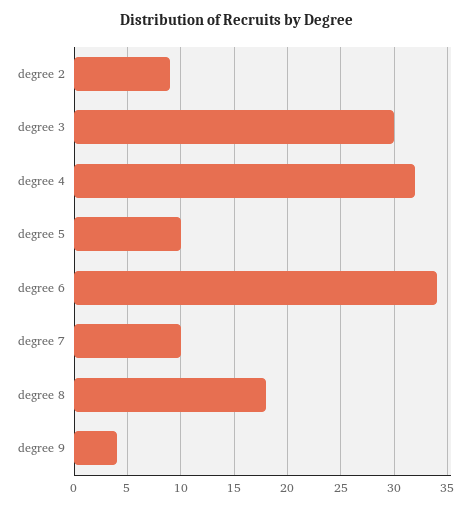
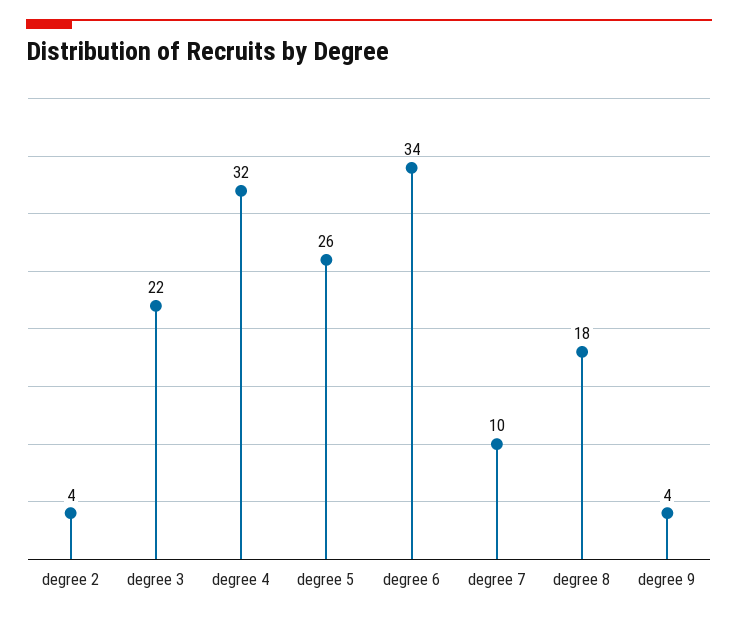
degree 2: 9 -> 4
degree 3: 30 -> 22
degree 5: 10 -> 26

